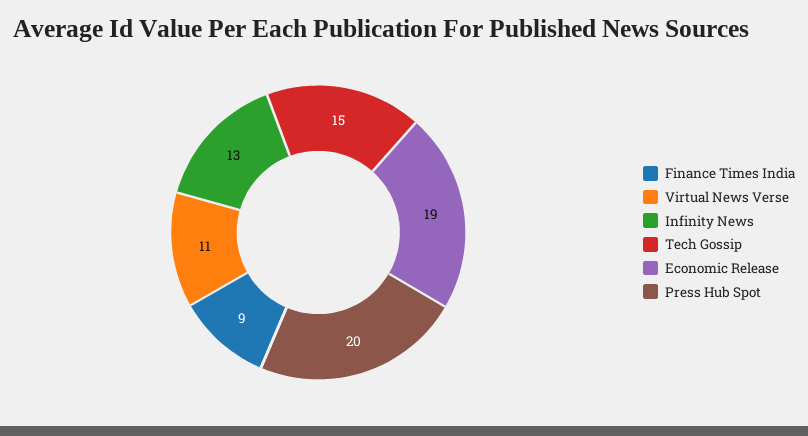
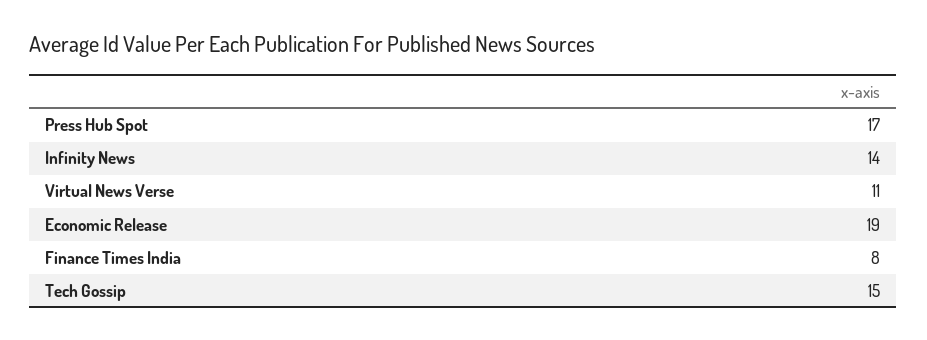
Finance Times India: 9 -> 8
Infinity News: 13 -> 14
Press Hub Spot: 20 -> 17

